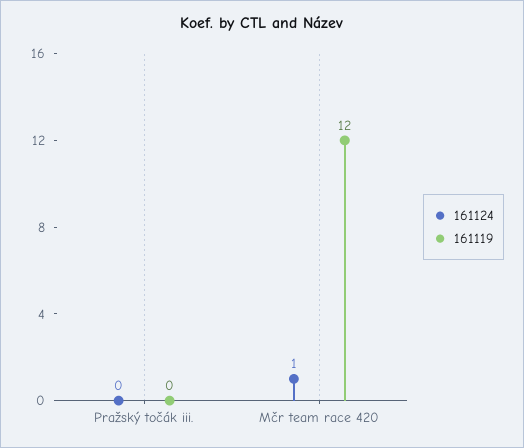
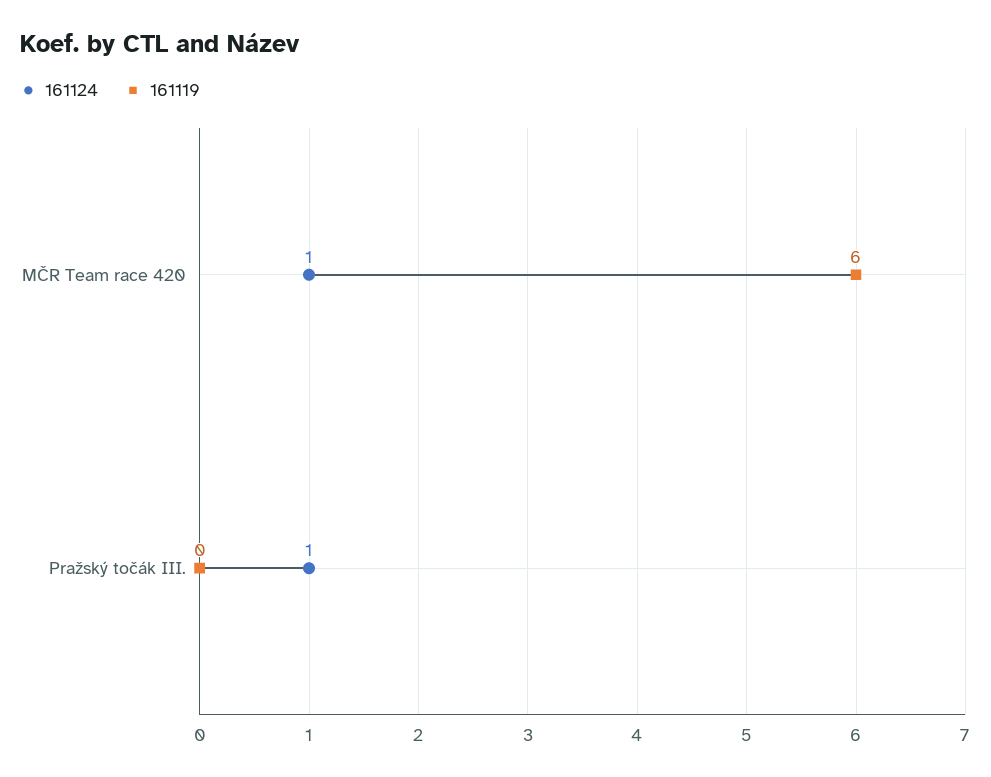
161124, Pražský točák iii.: 0 -> 1
161119, Mčr team race 420: 12 -> 6

